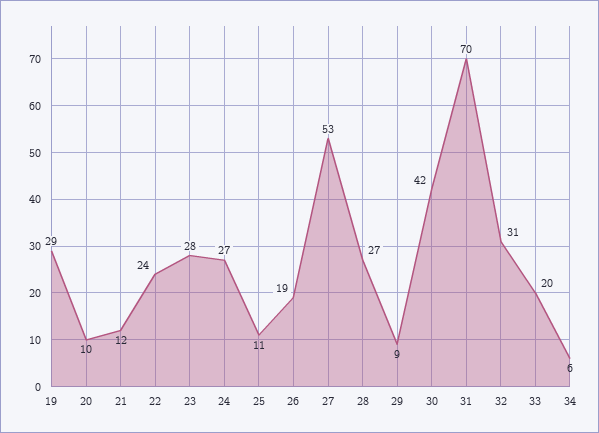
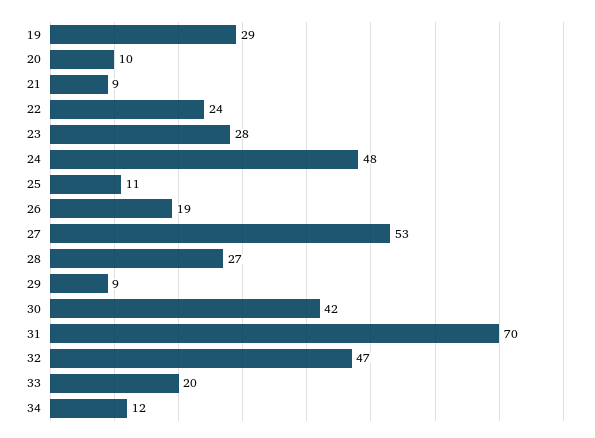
21: 12 -> 9
24: 27 -> 48
32: 31 -> 47
34: 6 -> 12

